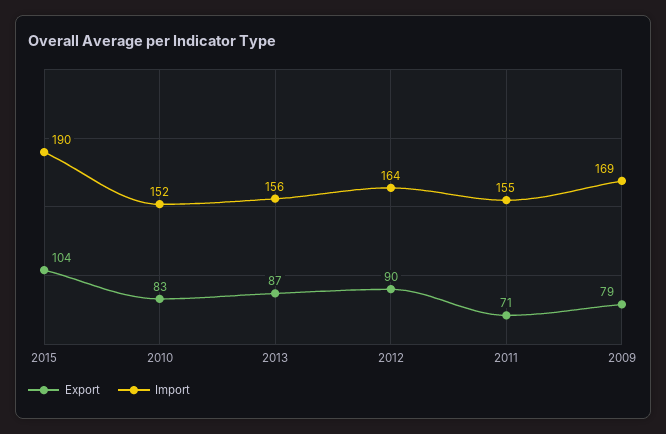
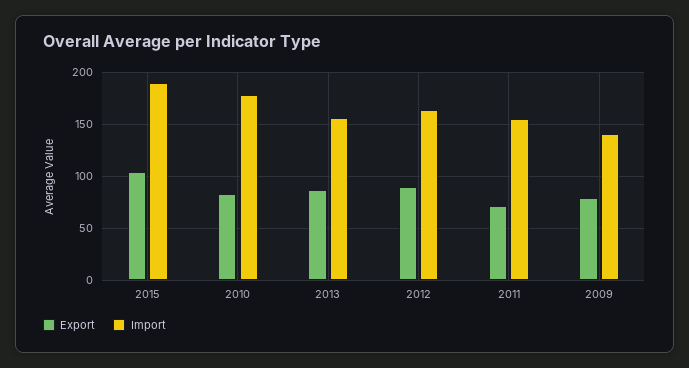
Import, 2010: 152 -> 180
Import, 2009: 169 -> 140

